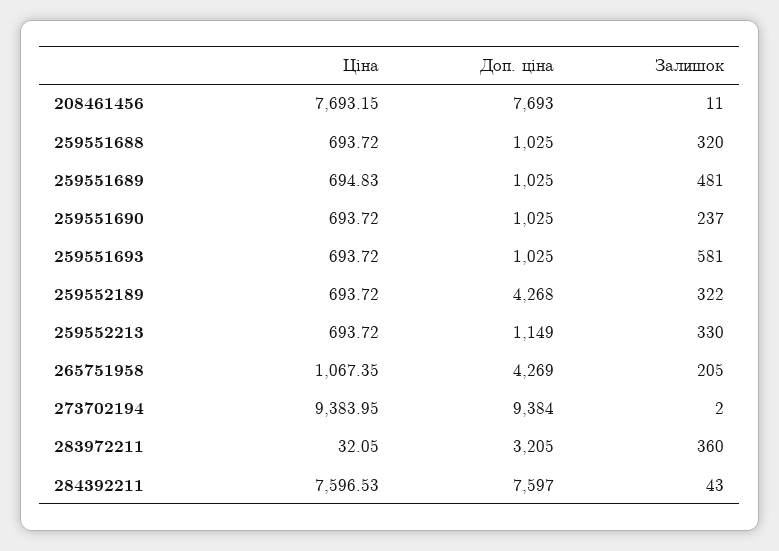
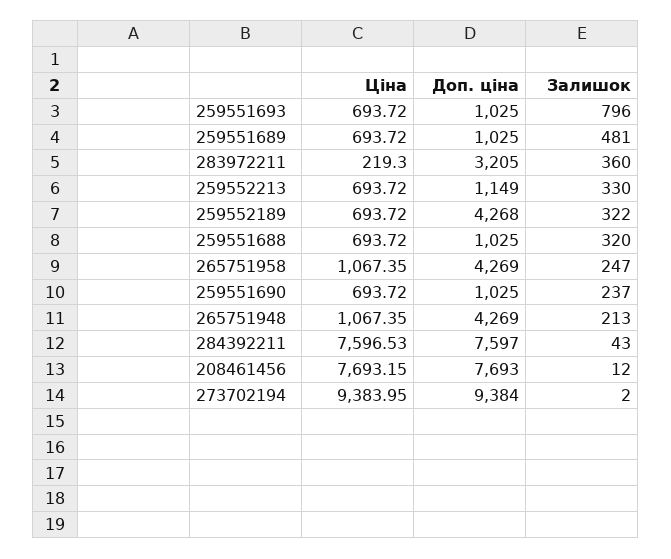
Залишок, 208461456: 11 -> 12
Ціна, 259551689: 694.83 -> 693.72
Залишок, 259551693: 581 -> 796
Залишок, 265751958: 205 -> 247
Ціна, 283972211: 32.05 -> 219.3
Ціна, 265751948: none -> 1067.35
Доп. ціна, 265751948: none -> 4269
Залишок, 265751948: none -> 213

